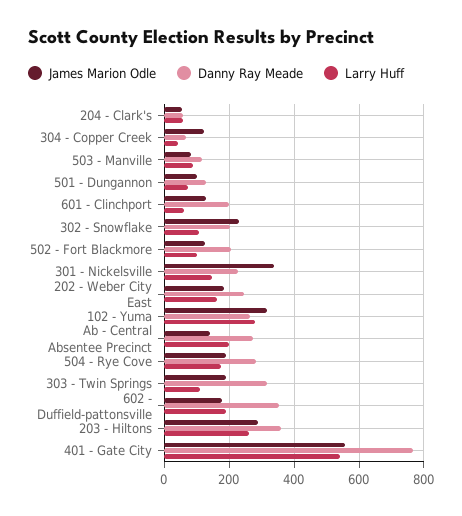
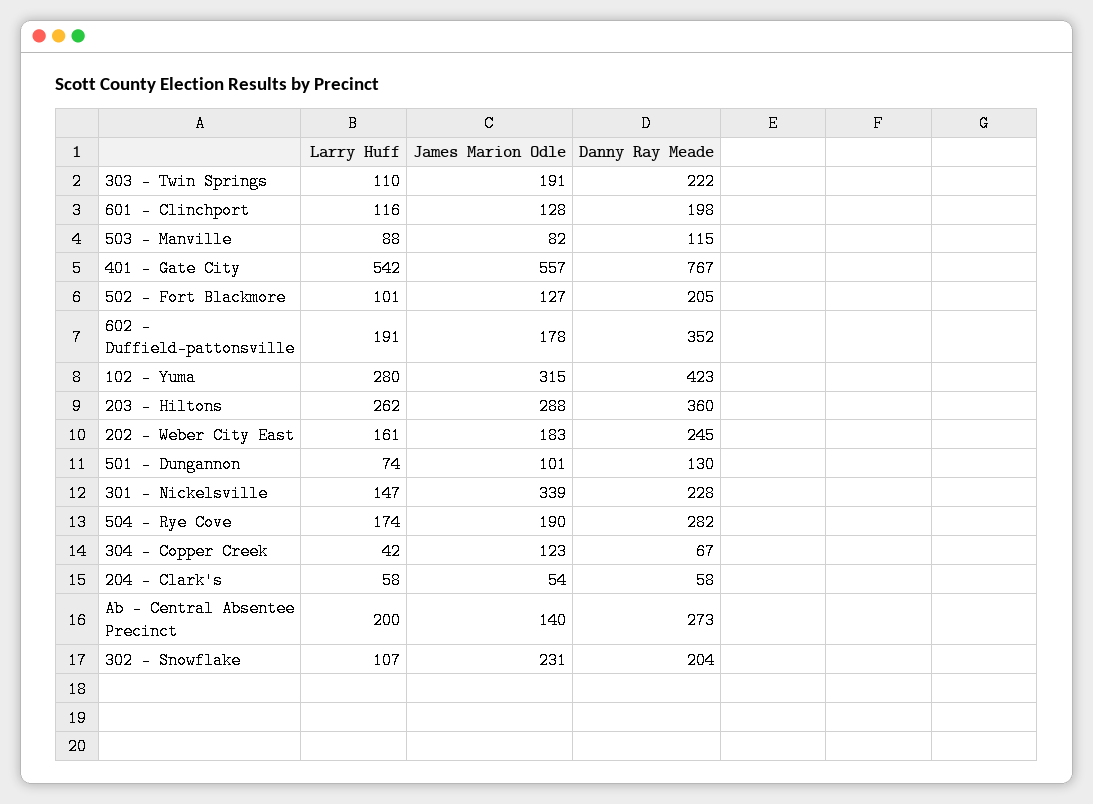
Larry Huff, 601 - Clinchport: 60 -> 116
Danny Ray Meade, 102 - Yuma: 260 -> 423
Danny Ray Meade, 303 - Twin Springs: 320 -> 222

